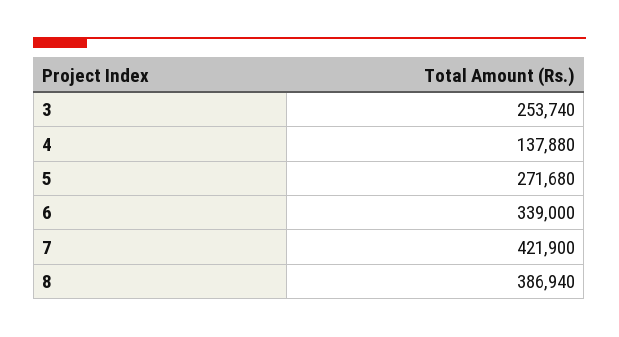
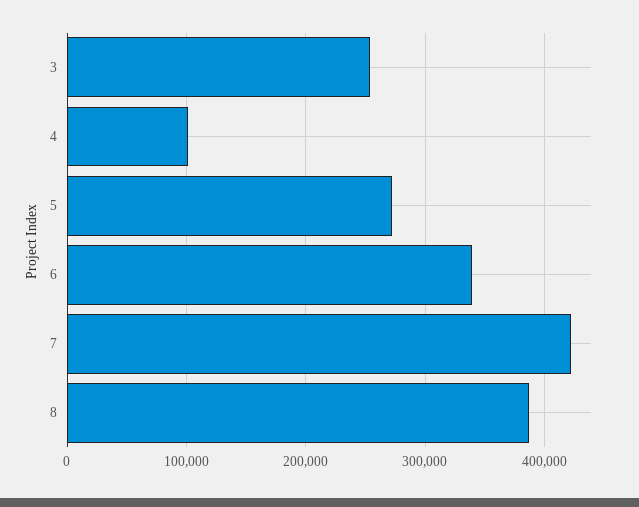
4: 137880 -> 100000

